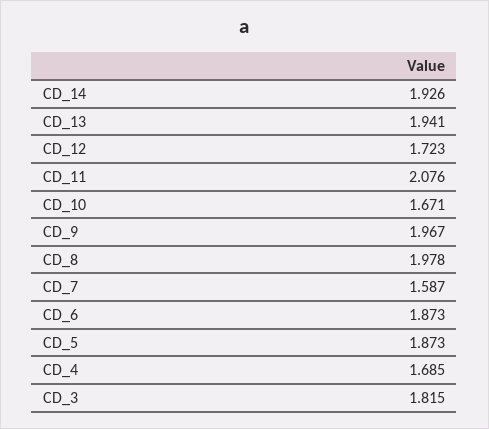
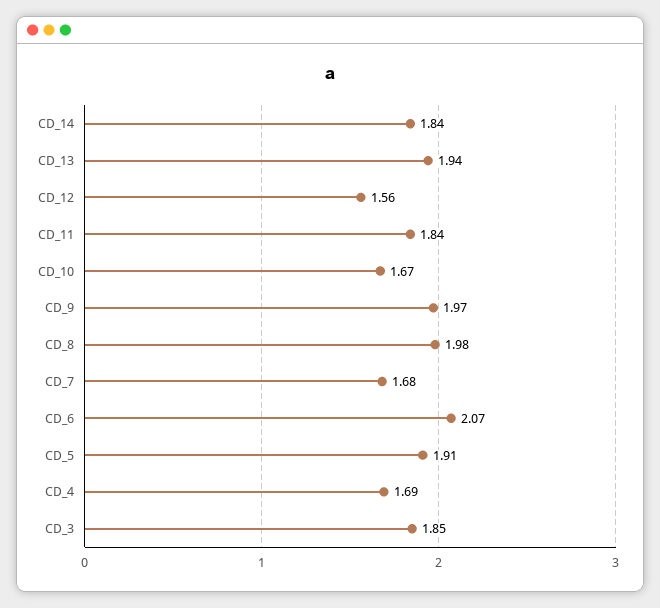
CD_14: 1.926 -> 1.84
CD_12: 1.723 -> 1.56
CD_11: 2.076 -> 1.84
CD_7: 1.587 -> 1.68
CD_6: 1.873 -> 2.07
CD_5: 1.873 -> 1.91
CD_3: 1.815 -> 1.85

